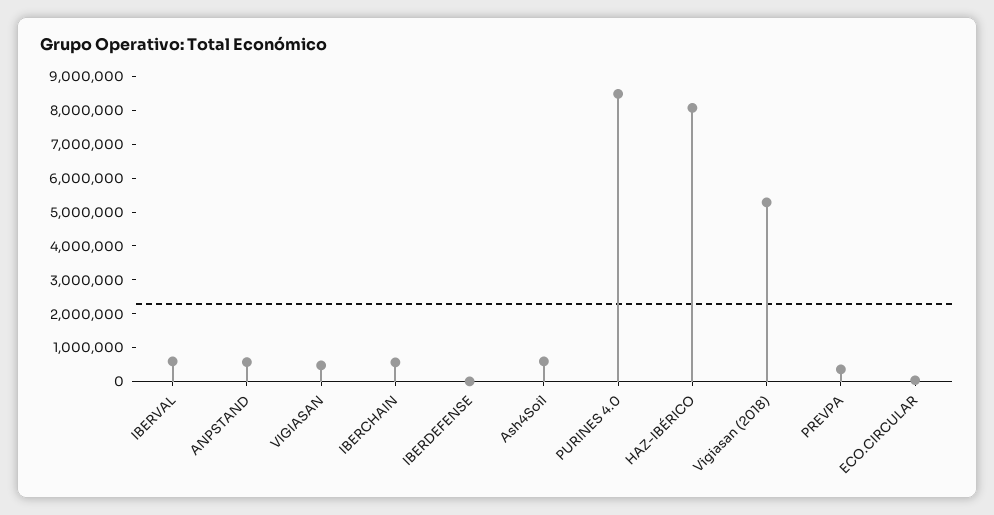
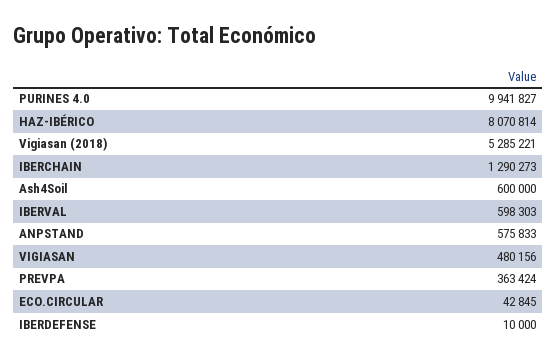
IBERCHAIN: 500000 -> 1290273
PURINES 4.0: 8500000 -> 9941827

